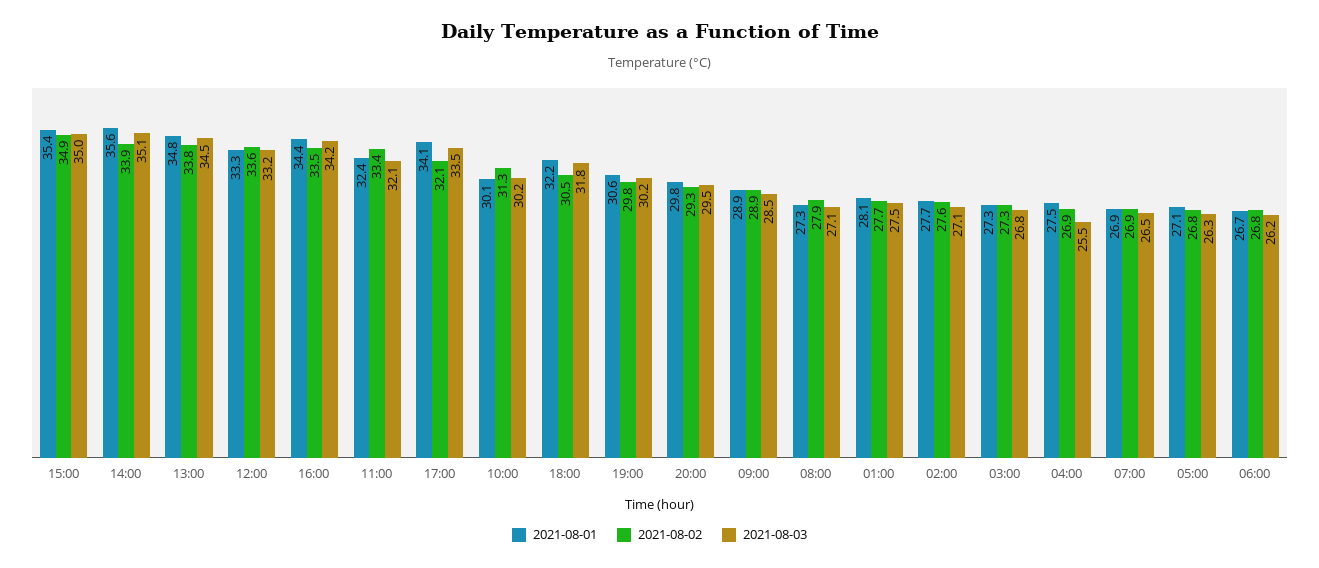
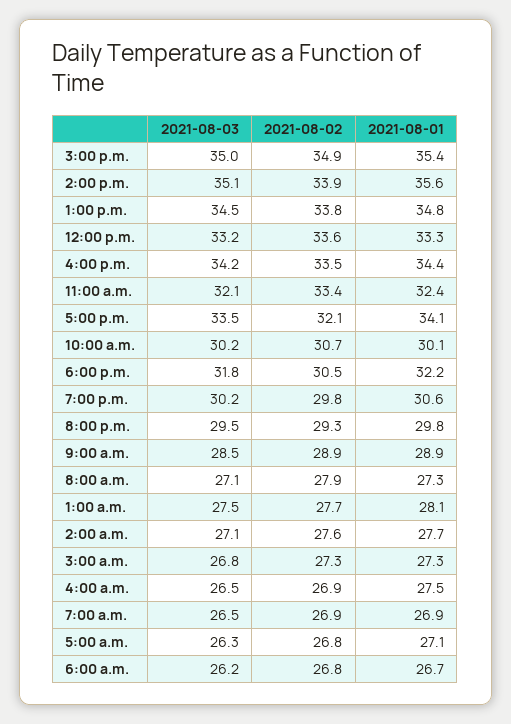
2021-08-02, 10:00: 31.3 -> 30.7
2021-08-03, 04:00: 25.5 -> 26.5

